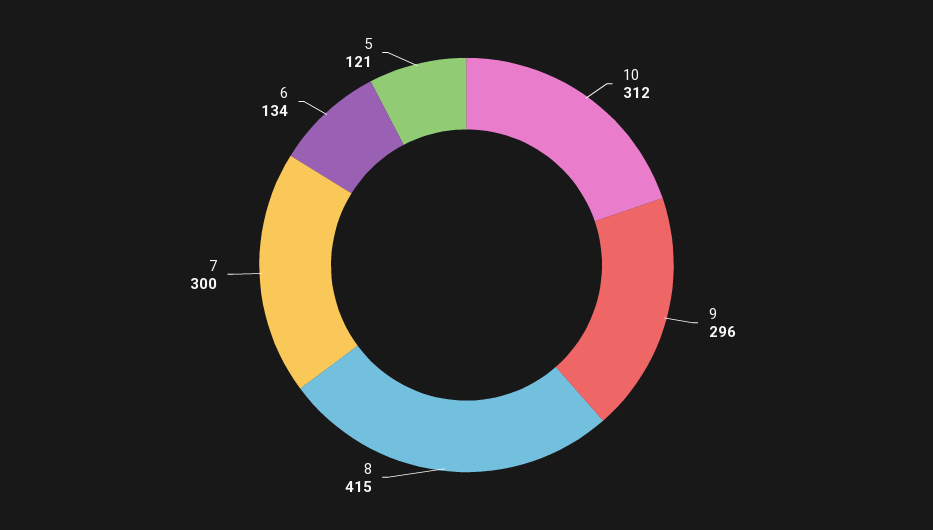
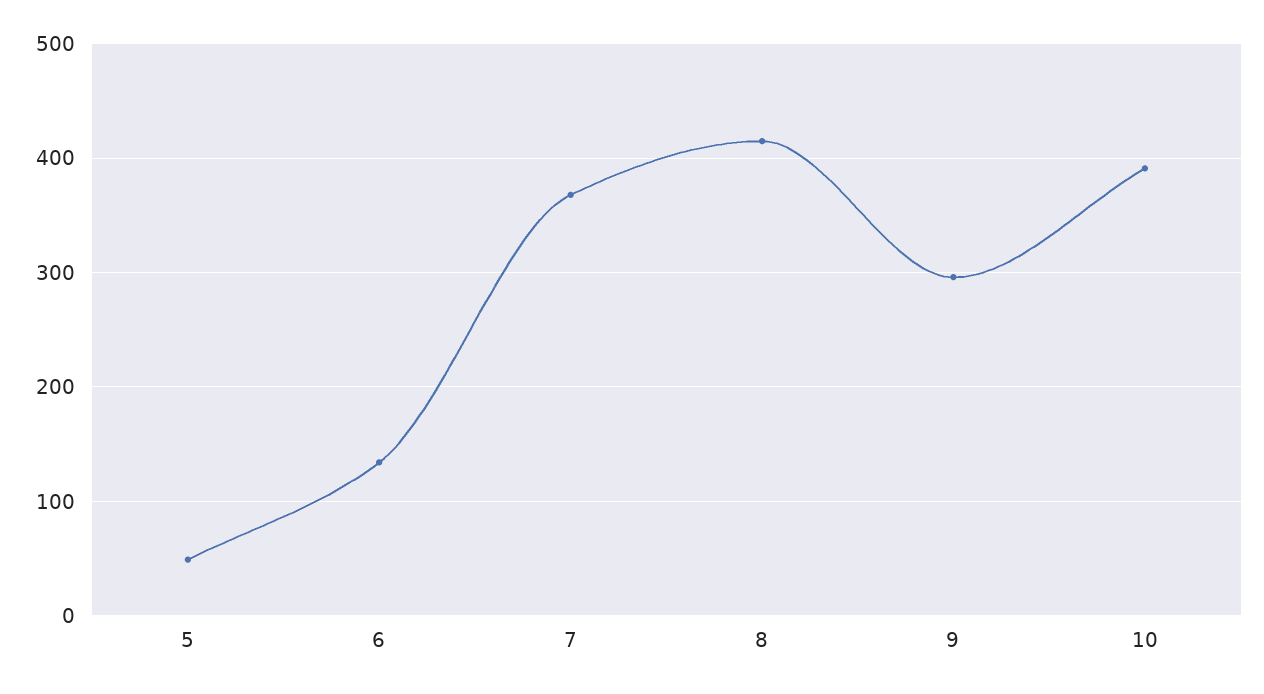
10: 312 -> 390
7: 300 -> 370
5: 121 -> 50

